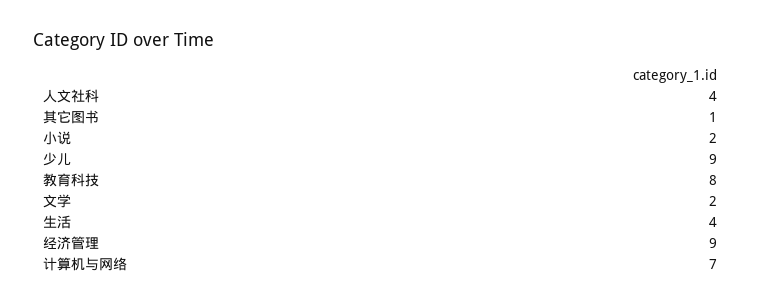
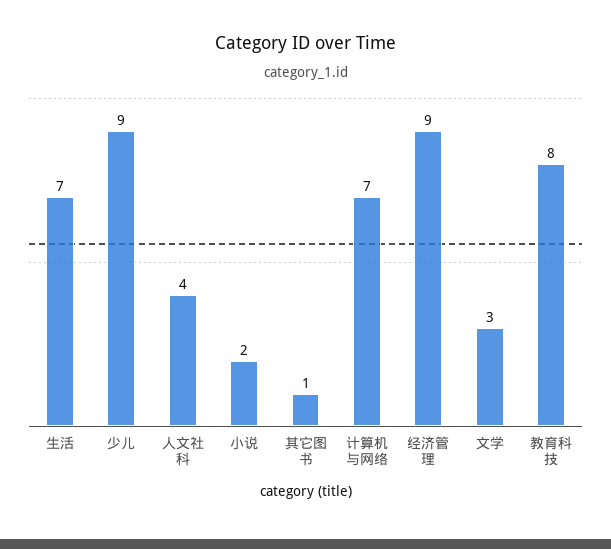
文学: 2 -> 3
生活: 4 -> 7

